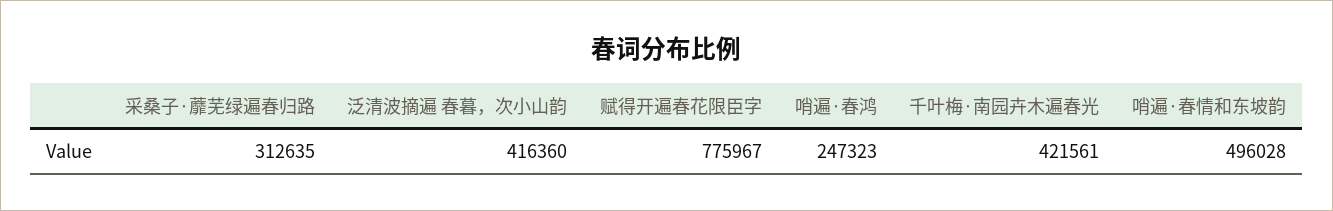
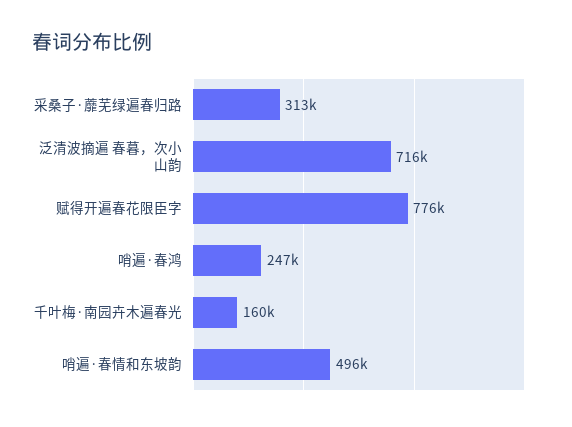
泛清波摘遍 春暮，次小山韵: 416360 -> 716000
千叶梅·南园卉木遍春光: 421561 -> 160000

